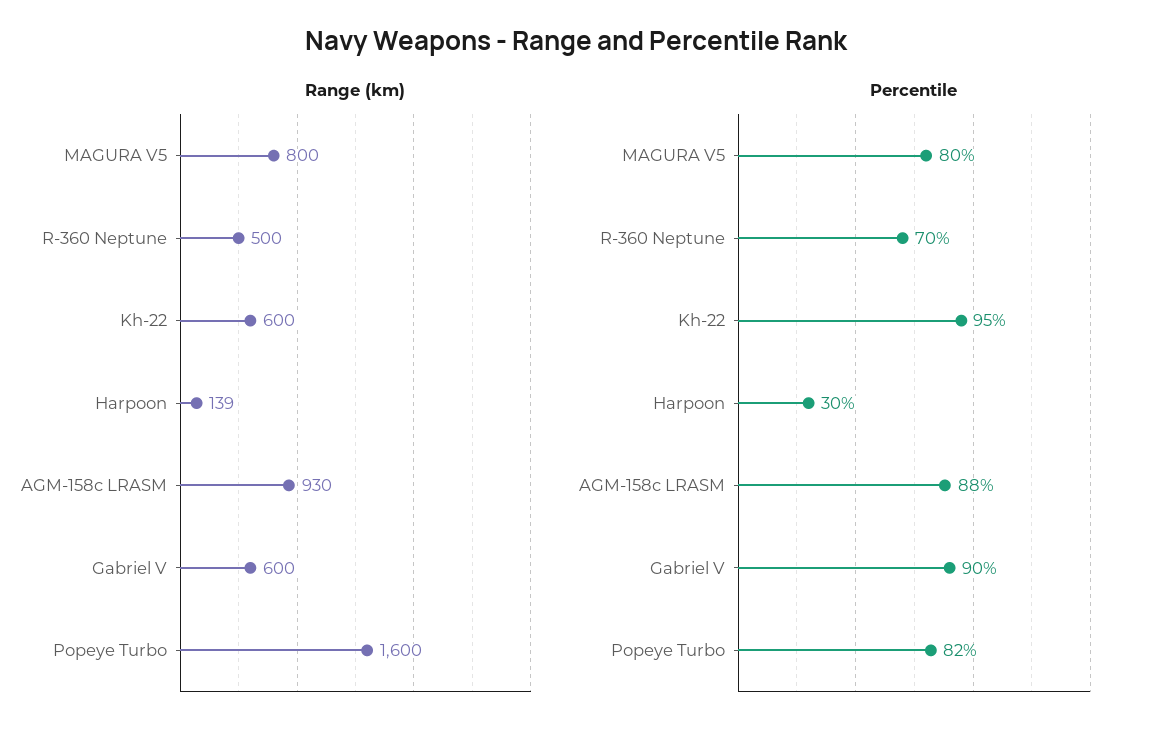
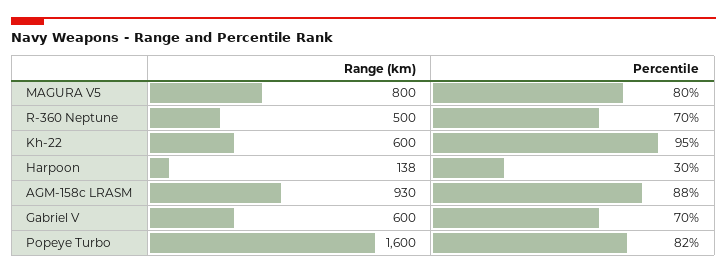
Range (km), Harpoon: 139 -> 138
Percentile, Gabriel V: 90 -> 70

